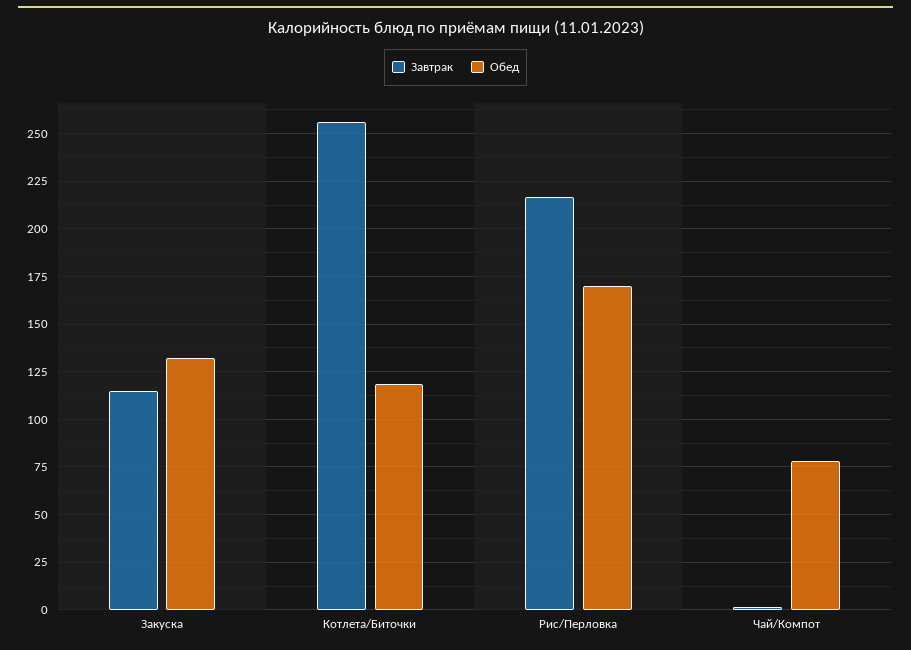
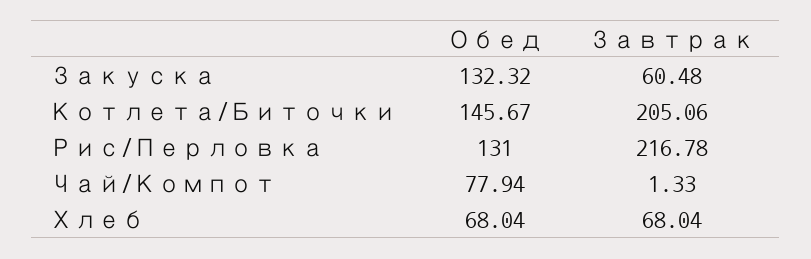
Завтрак, Закуска: 115 -> 60.48
Завтрак, Котлета/Биточки: 255 -> 205.06
Обед, Котлета/Биточки: 120 -> 145.67
Обед, Рис/Перловка: 170 -> 131
Обед, Хлеб: none -> 68.04
Завтрак, Хлеб: none -> 68.04

